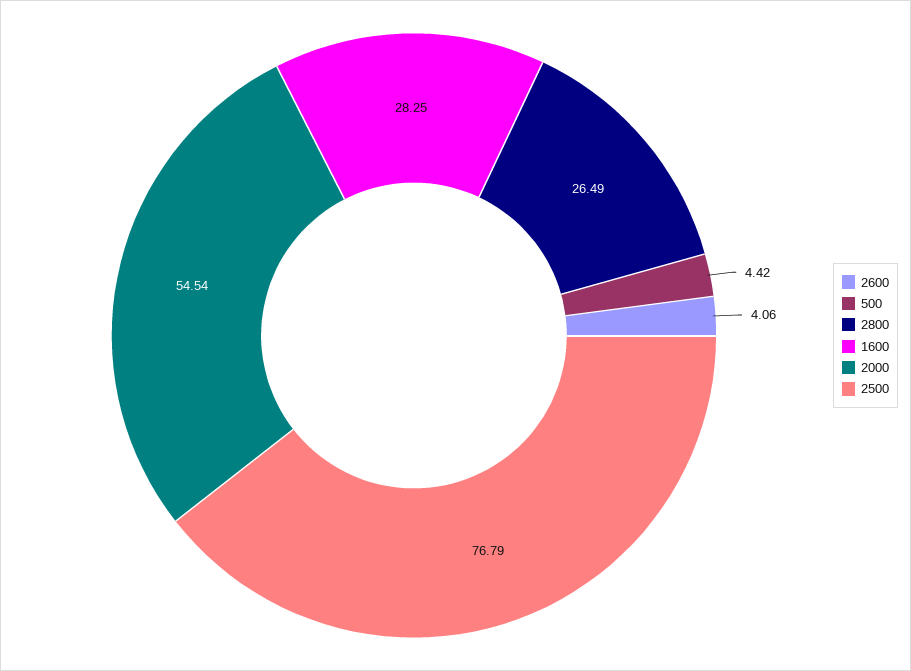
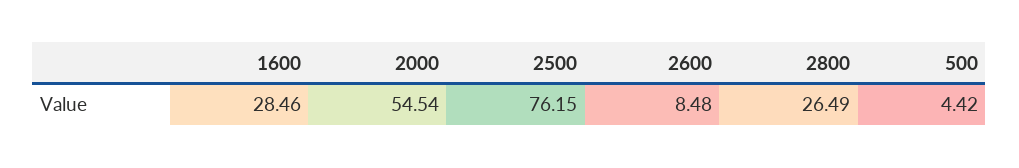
2600: 4.06 -> 8.48
1600: 28.25 -> 28.46
2500: 76.79 -> 76.15

